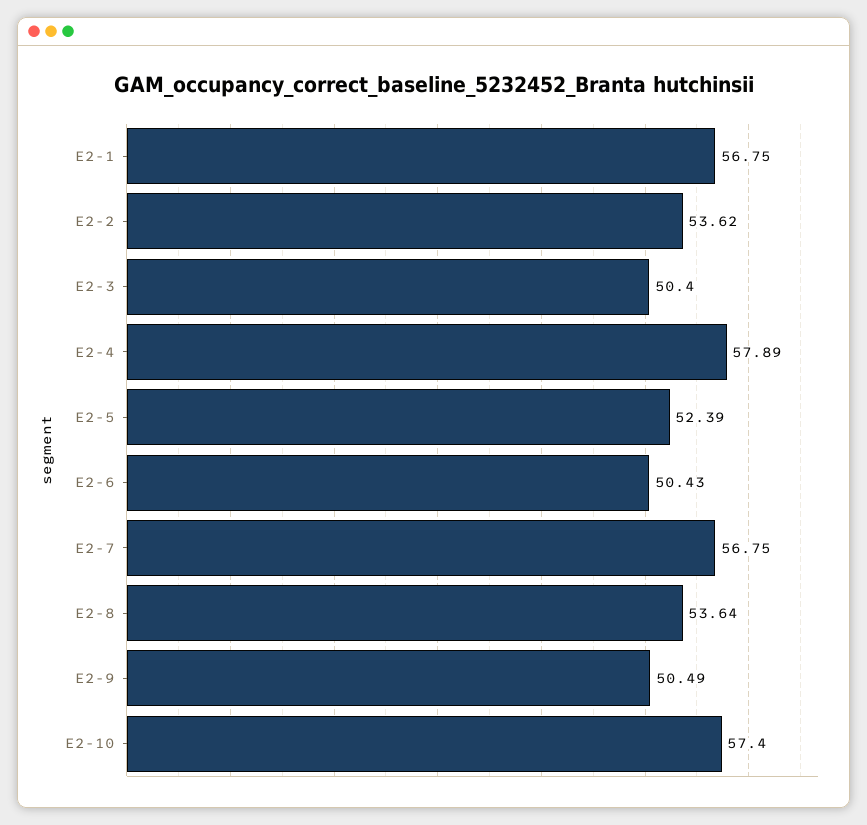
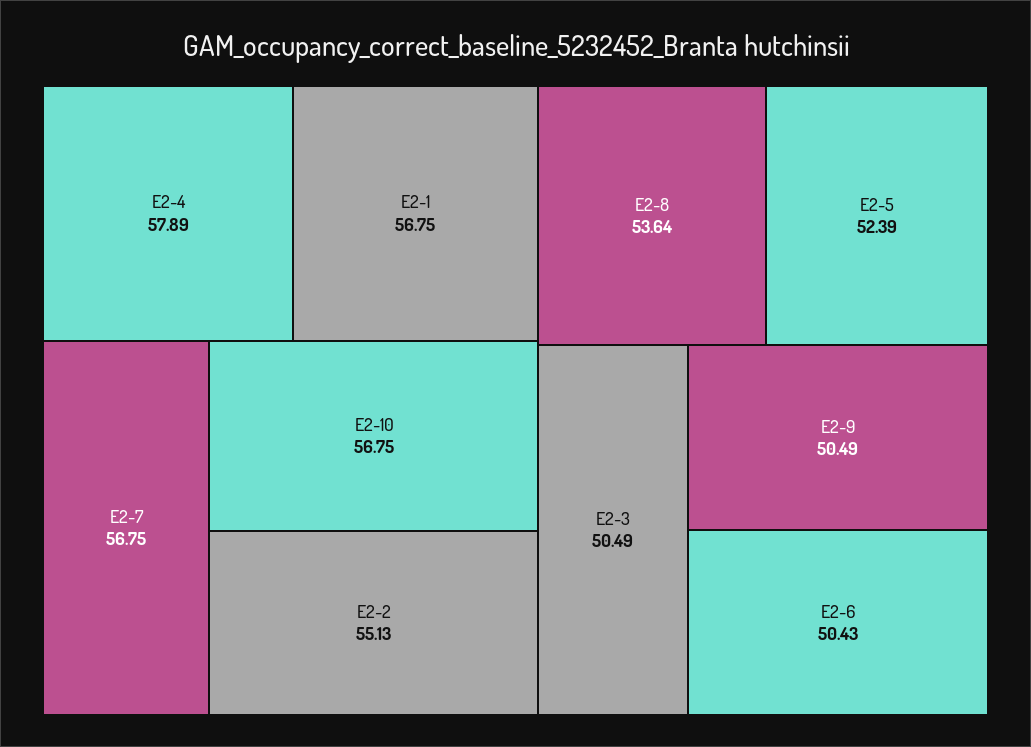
E2-2: 53.62 -> 55.13
E2-3: 50.4 -> 50.49
E2-10: 57.4 -> 56.75

